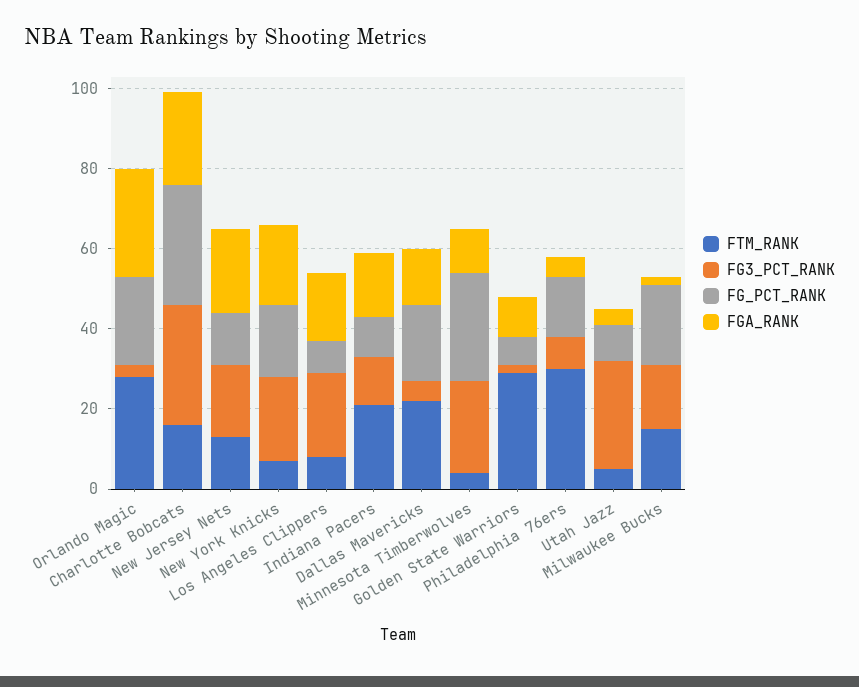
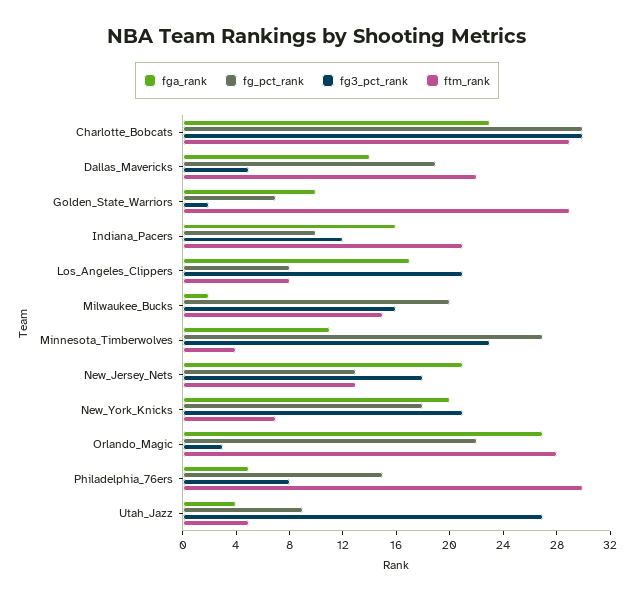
FTM_RANK, Charlotte Bobcats: 15 -> 29

